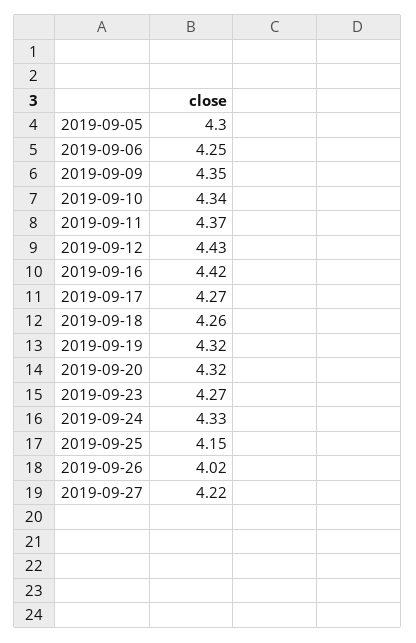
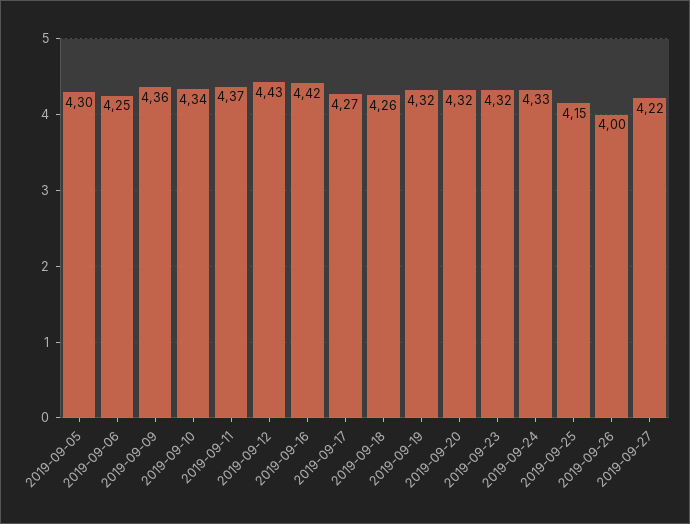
2019-09-09: 4.35 -> 4.36
2019-09-23: 4.27 -> 4.32
2019-09-26: 4.02 -> 4

